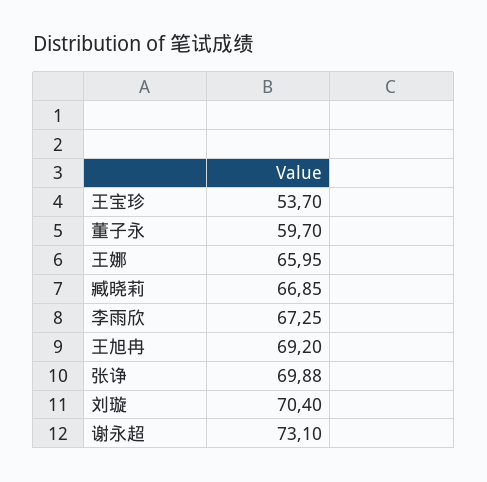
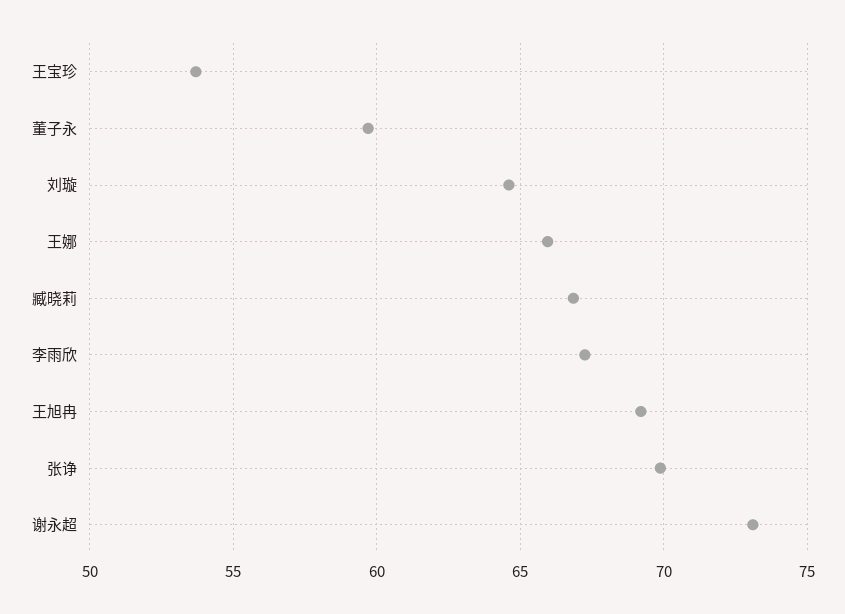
刘璇: 70.4 -> 64.5

